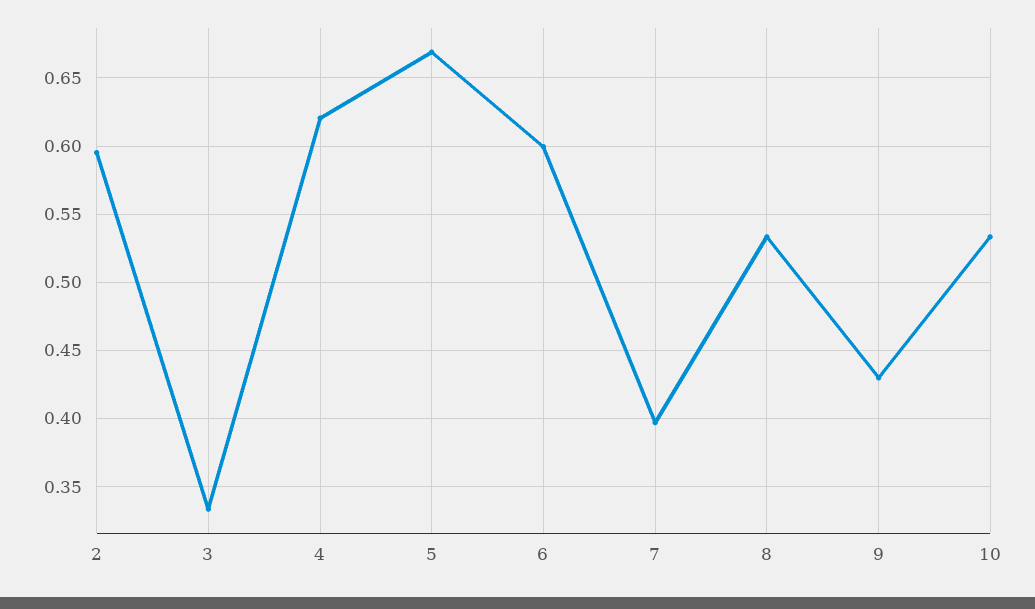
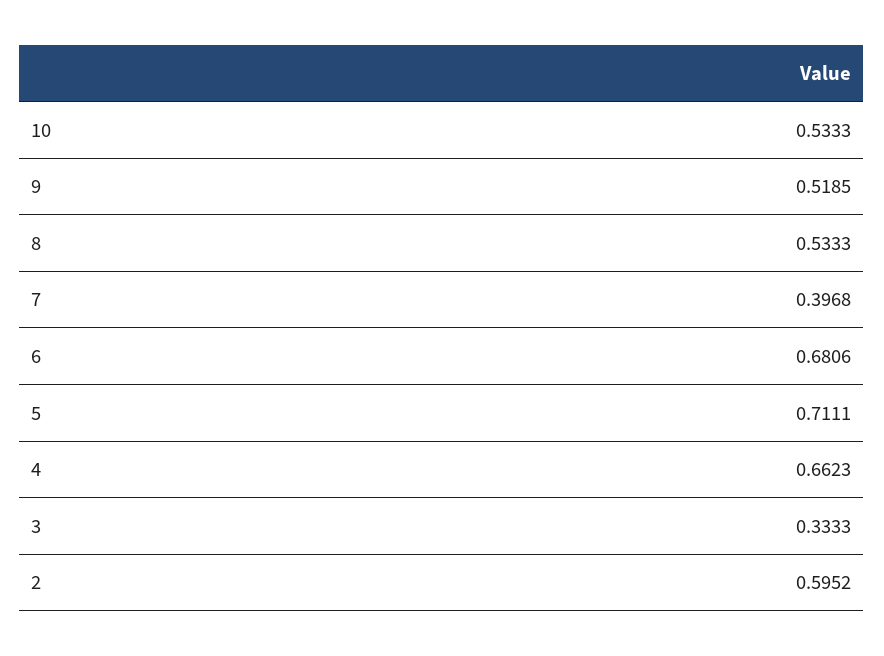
4: 0.62 -> 0.6623
5: 0.67 -> 0.7111
6: 0.6 -> 0.6806
9: 0.43 -> 0.5185

